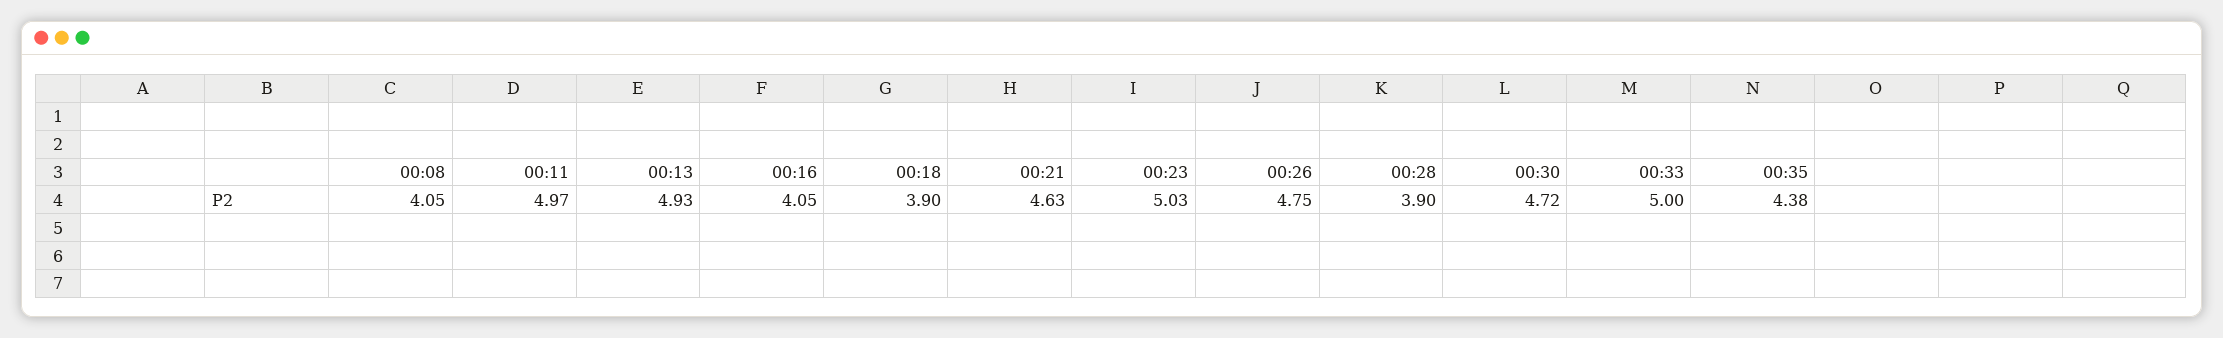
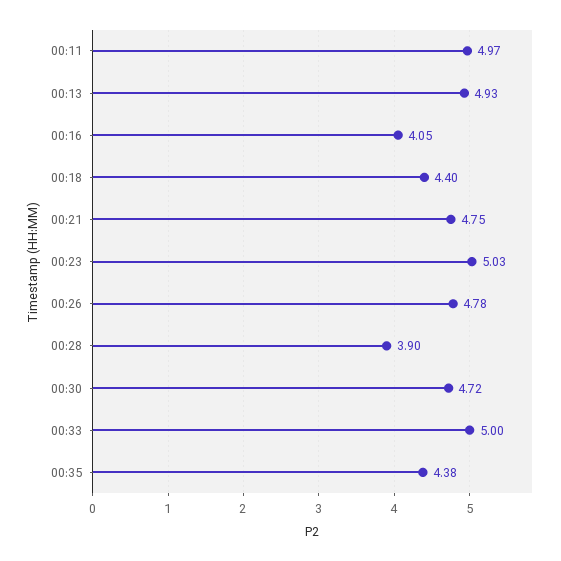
00:08: 4.05 -> none
00:18: 3.9 -> 4.4
00:21: 4.63 -> 4.75
00:26: 4.75 -> 4.78

